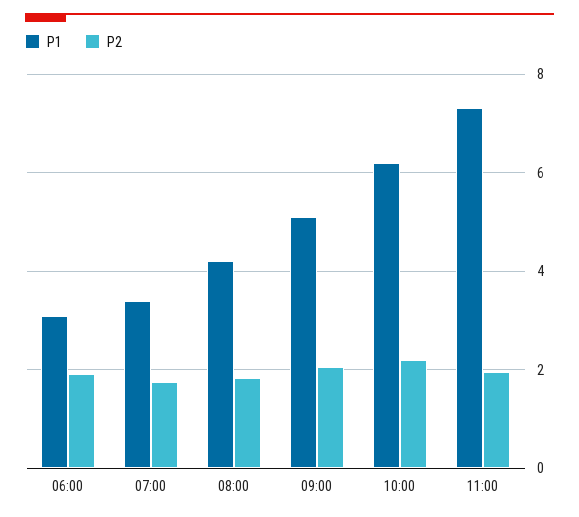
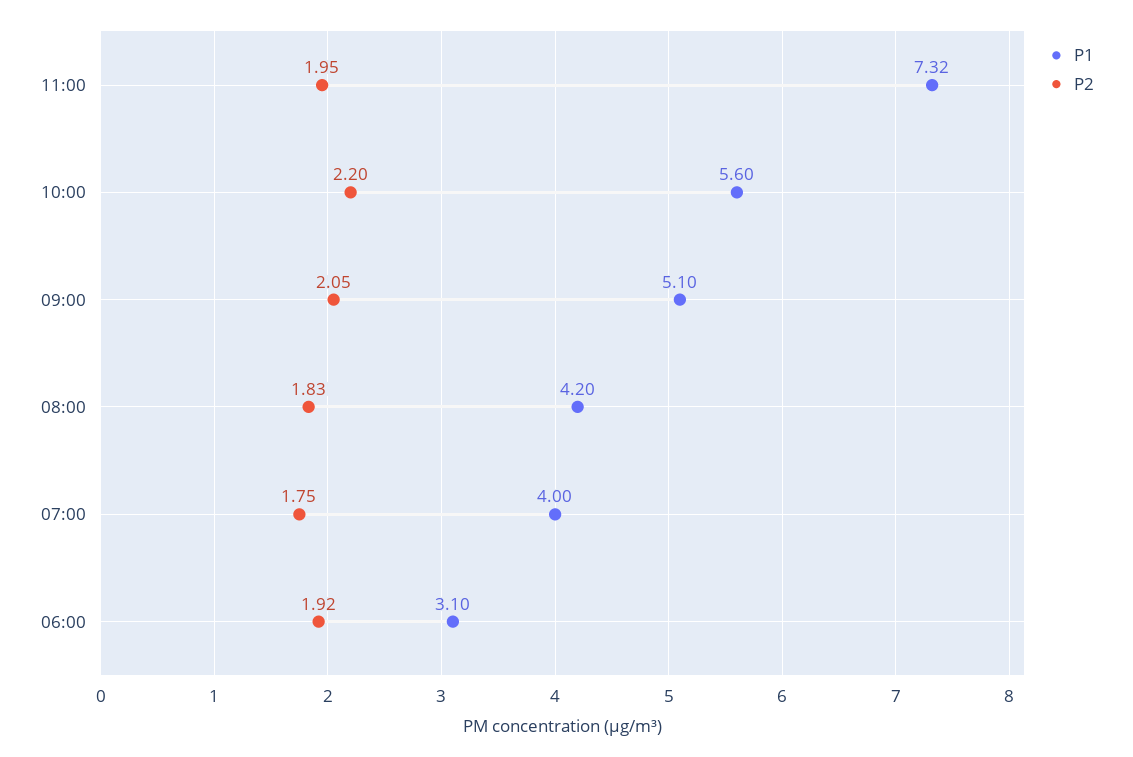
P1, 07:00: 3.4 -> 4
P1, 10:00: 6.2 -> 5.6

